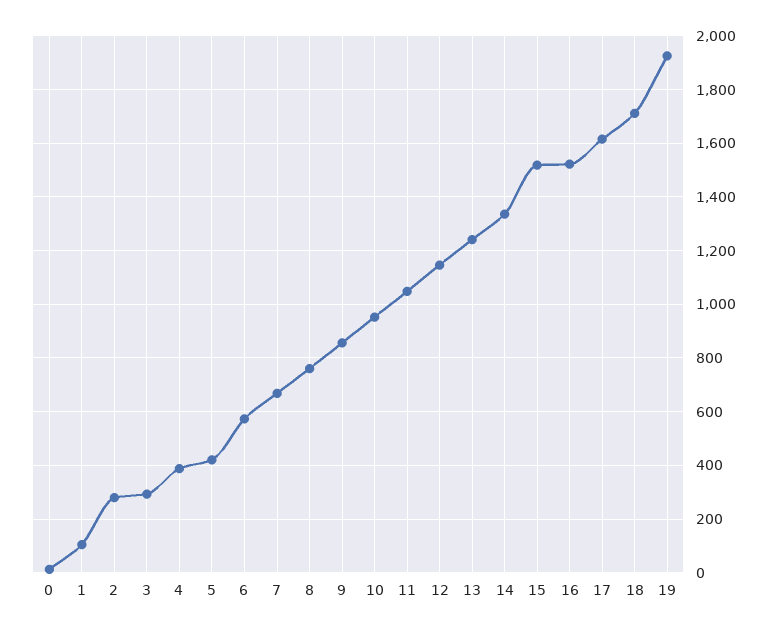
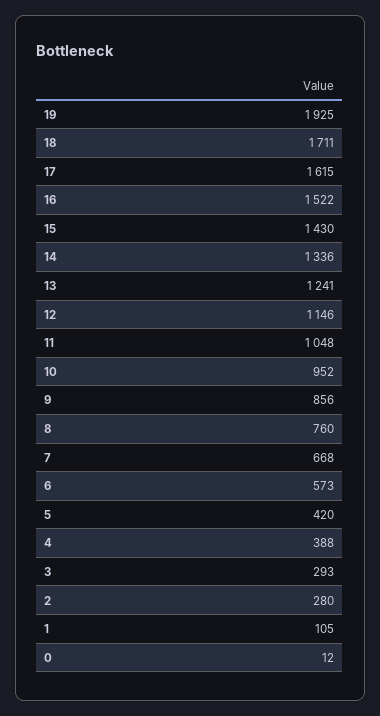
15: 1525 -> 1430

